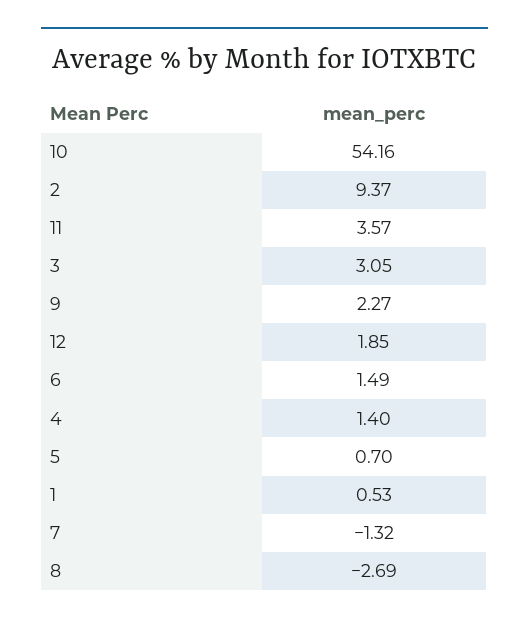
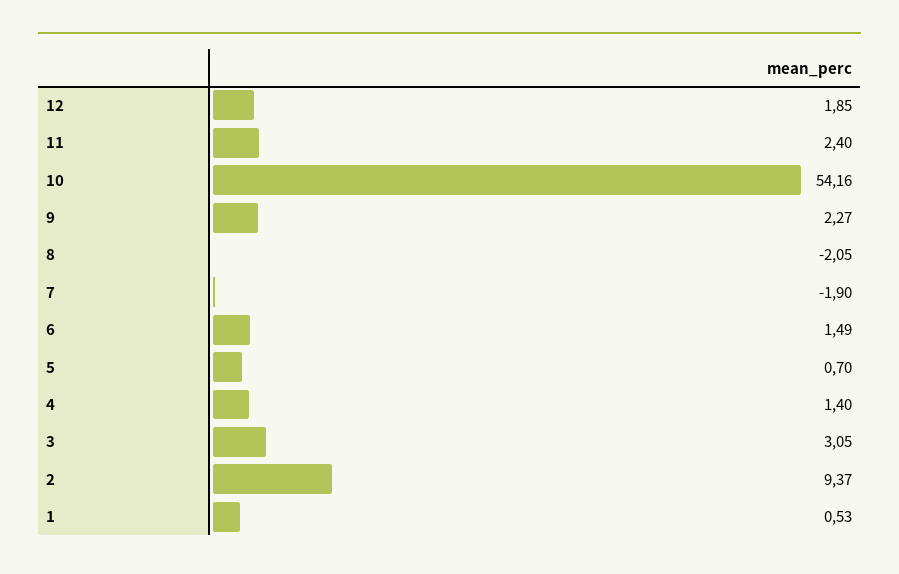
11: 3.57 -> 2.4
7: -1.32 -> -1.9
8: -2.69 -> -2.05

